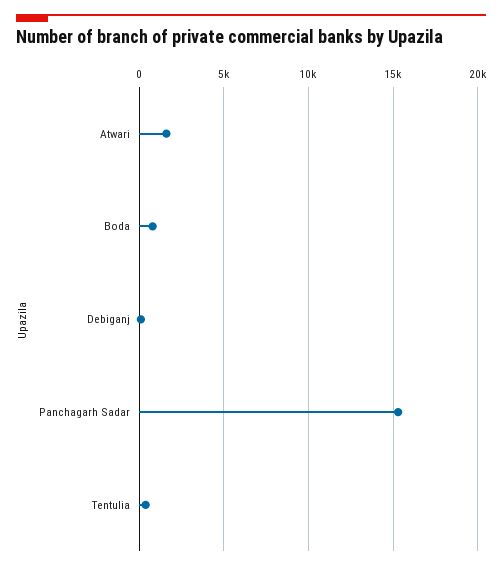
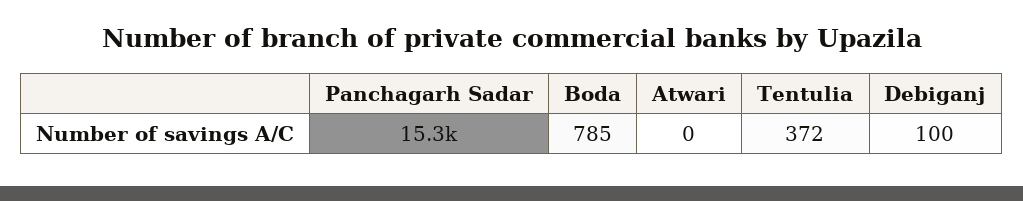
Atwari: 1500 -> 0

